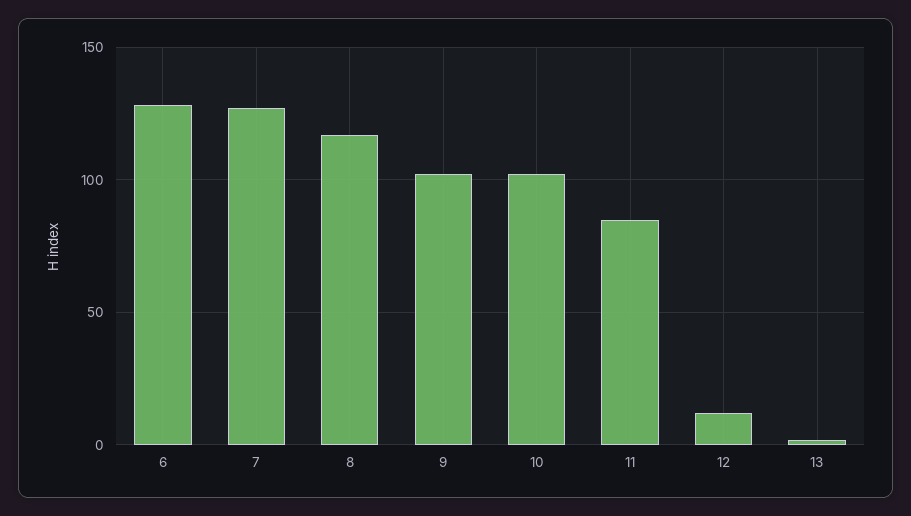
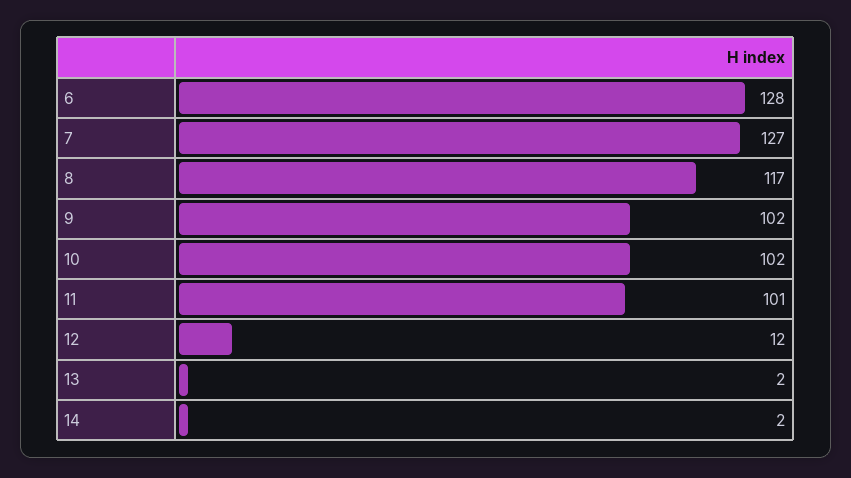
11: 85 -> 101
14: none -> 2

